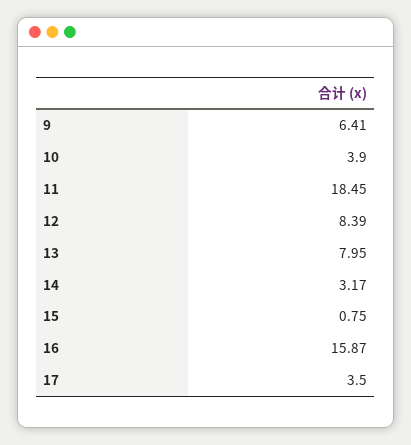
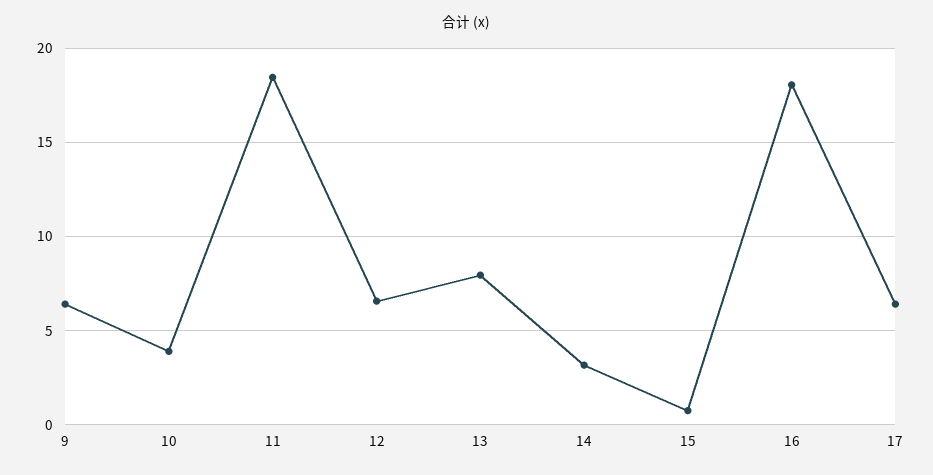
12: 8.39 -> 6.5
16: 15.87 -> 18
17: 3.5 -> 6.5

